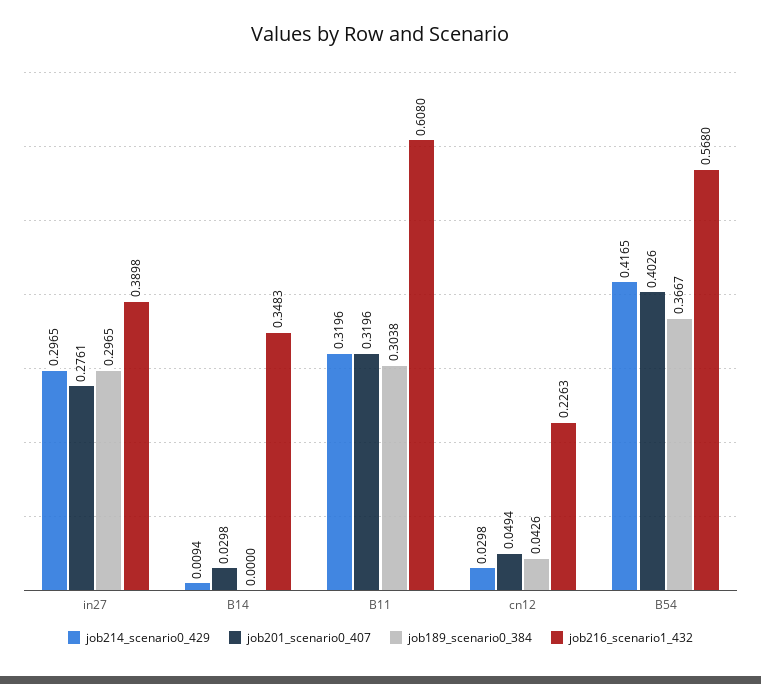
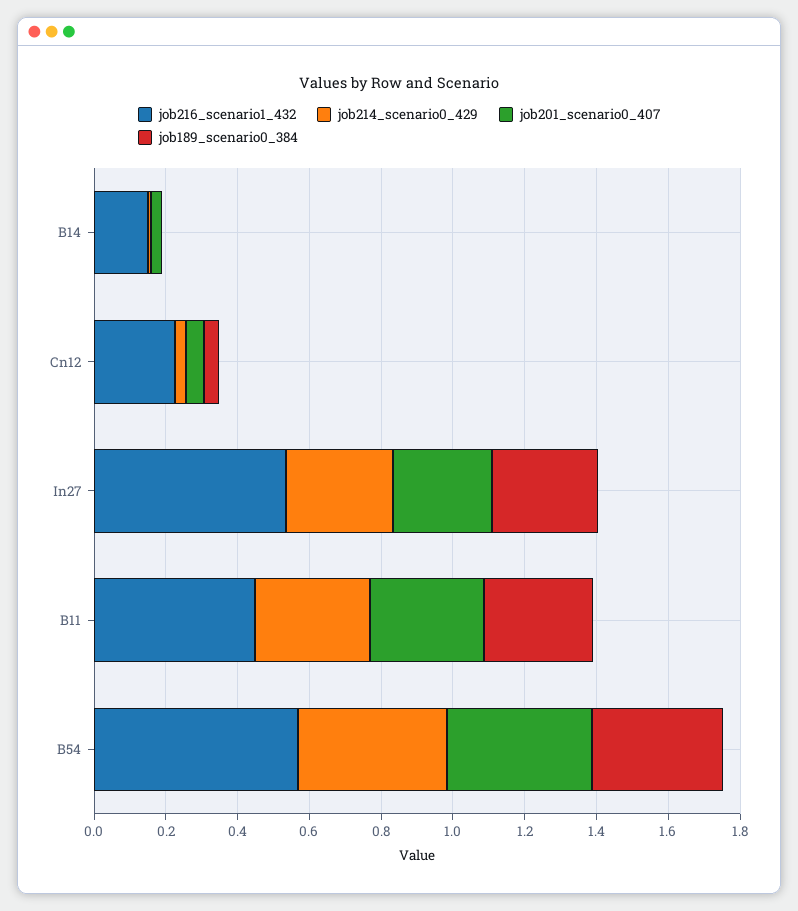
job216_scenario1_432, in27: 0.3898 -> 0.55
job216_scenario1_432, B14: 0.3483 -> 0.15
job216_scenario1_432, B11: 0.608 -> 0.45

